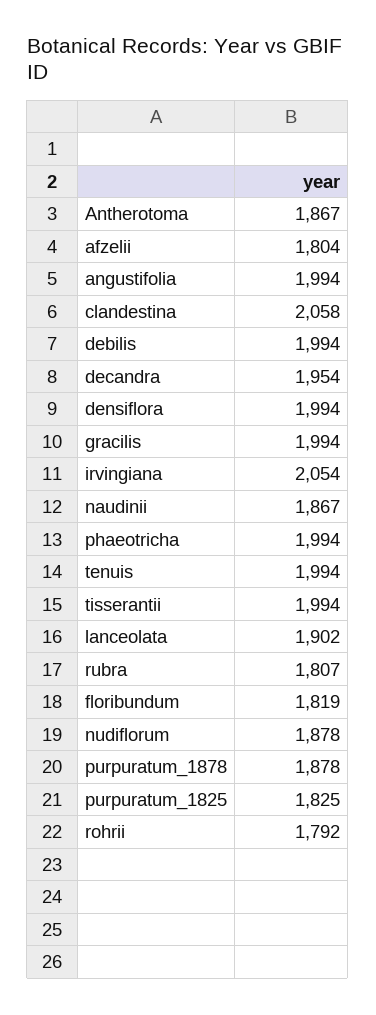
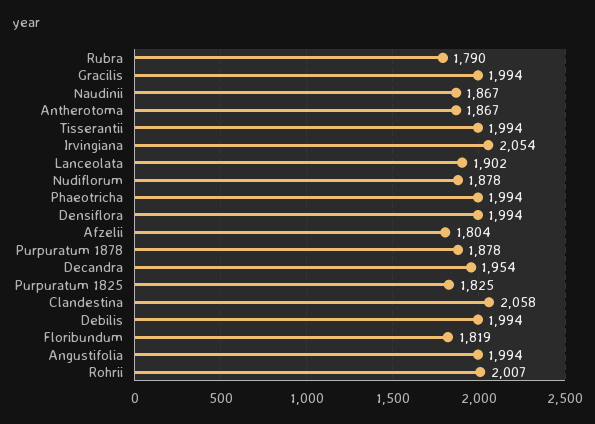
tenuis: 1994 -> none
rubra: 1807 -> 1790
rohrii: 1792 -> 2007

